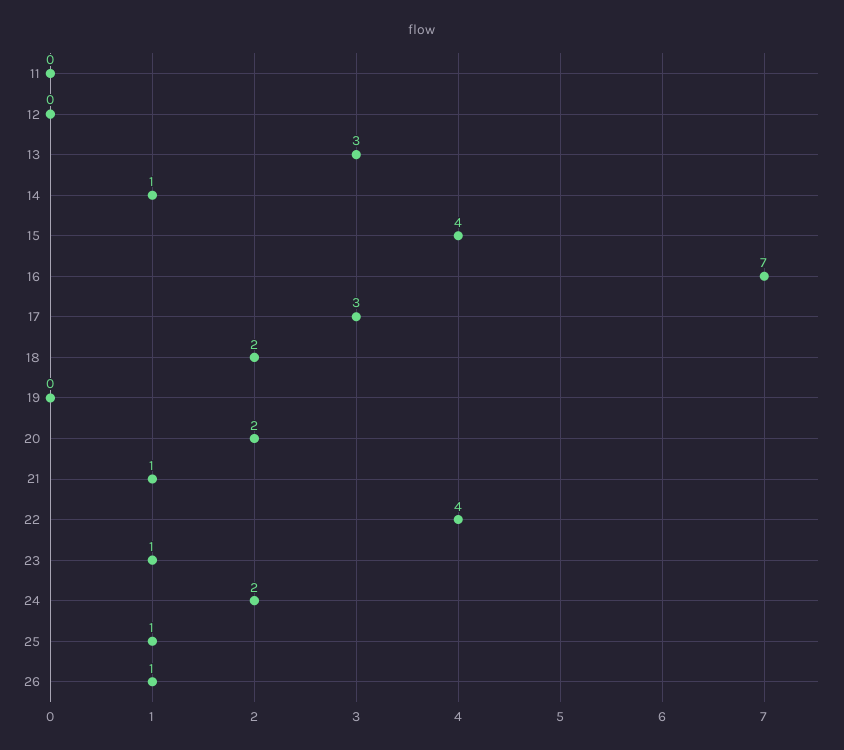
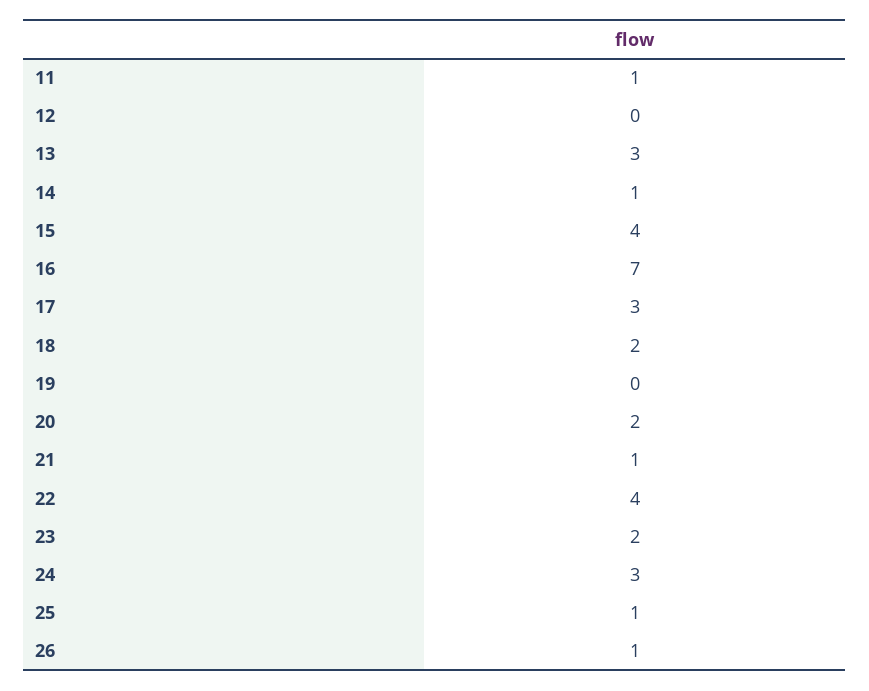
11: 0 -> 1
23: 1 -> 2
24: 2 -> 3

